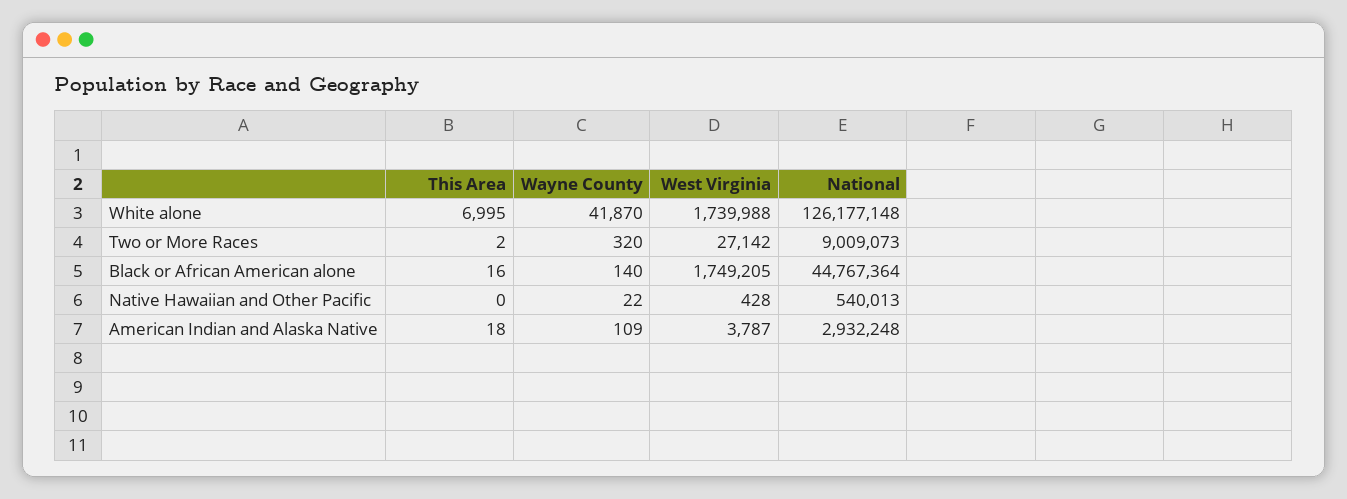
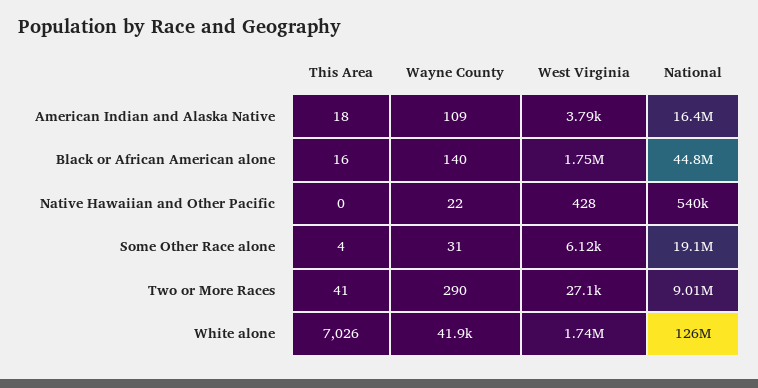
This Area, White alone: 6995 -> 7026
This Area, Two or More Races: 2 -> 41
Wayne County, Two or More Races: 320 -> 290
National, American Indian and Alaska Native: 2932248 -> 16400000
This Area, Some Other Race alone: none -> 4
Wayne County, Some Other Race alone: none -> 31
West Virginia, Some Other Race alone: none -> 6120
National, Some Other Race alone: none -> 19100000

